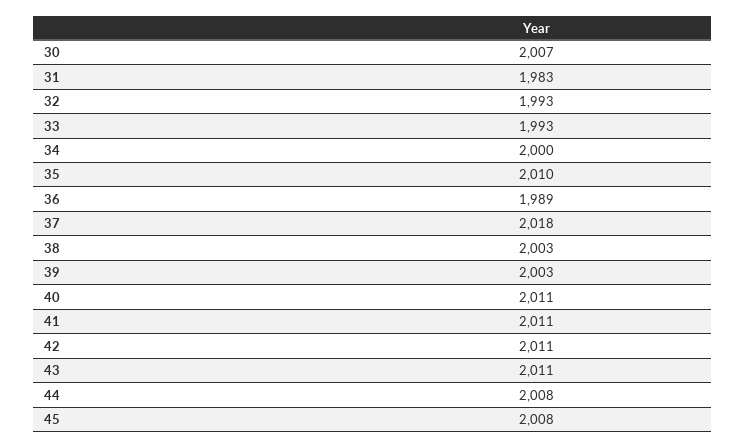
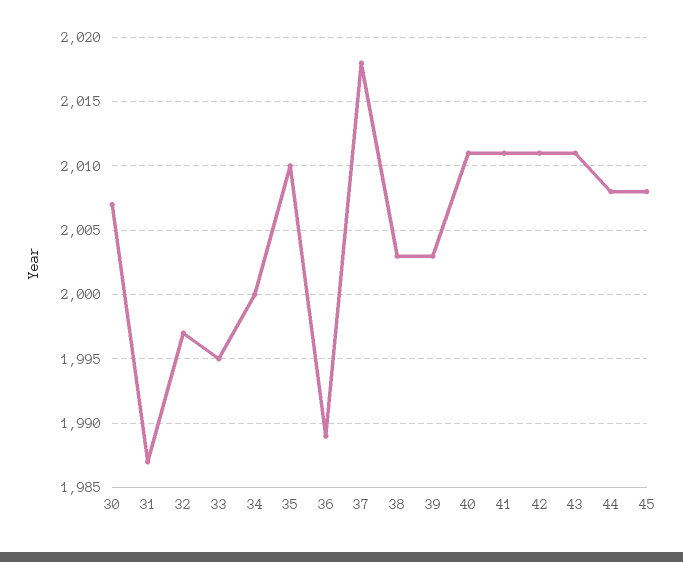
31: 1983 -> 1987
32: 1993 -> 1997
33: 1993 -> 1995

